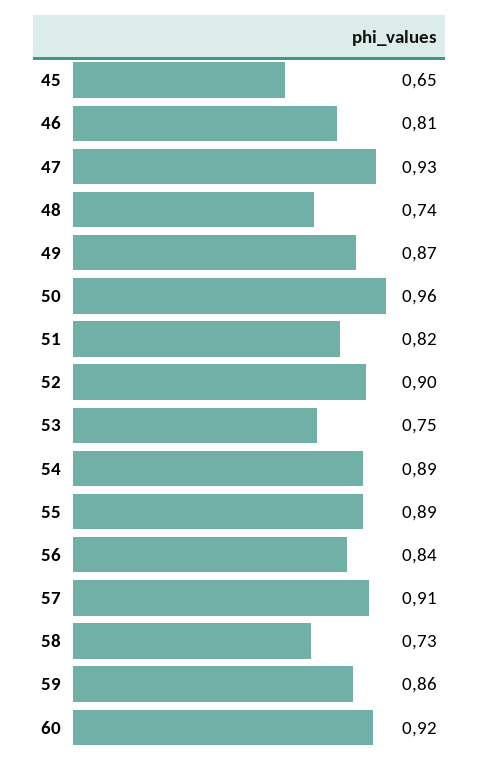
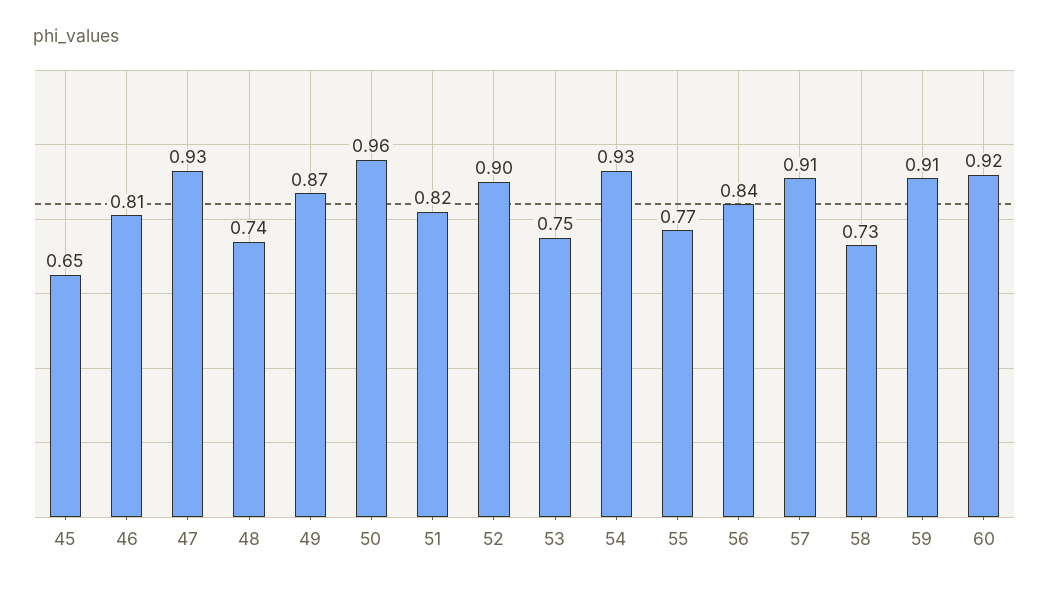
54: 0.89 -> 0.93
55: 0.89 -> 0.77
59: 0.86 -> 0.91

